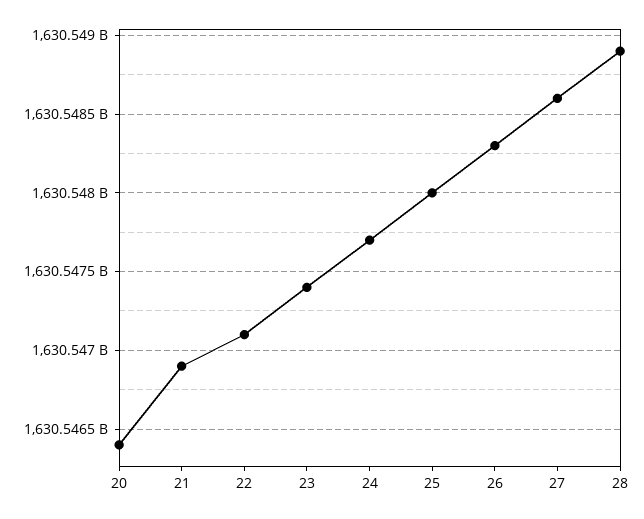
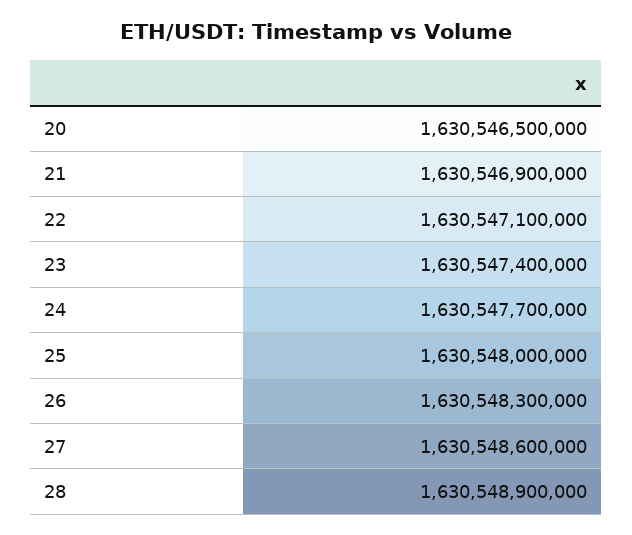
20: 1630546400000 -> 1630546500000

